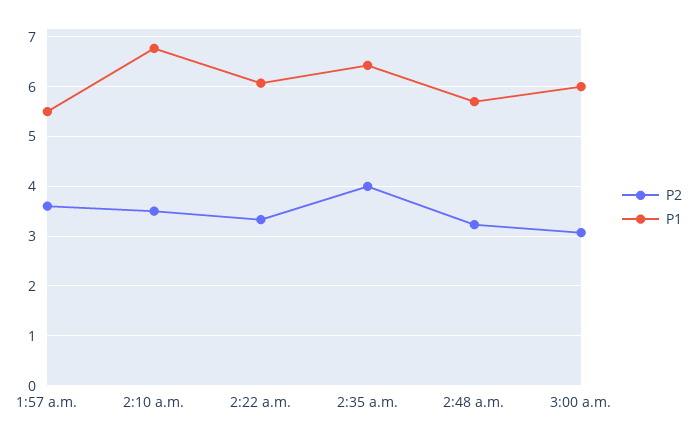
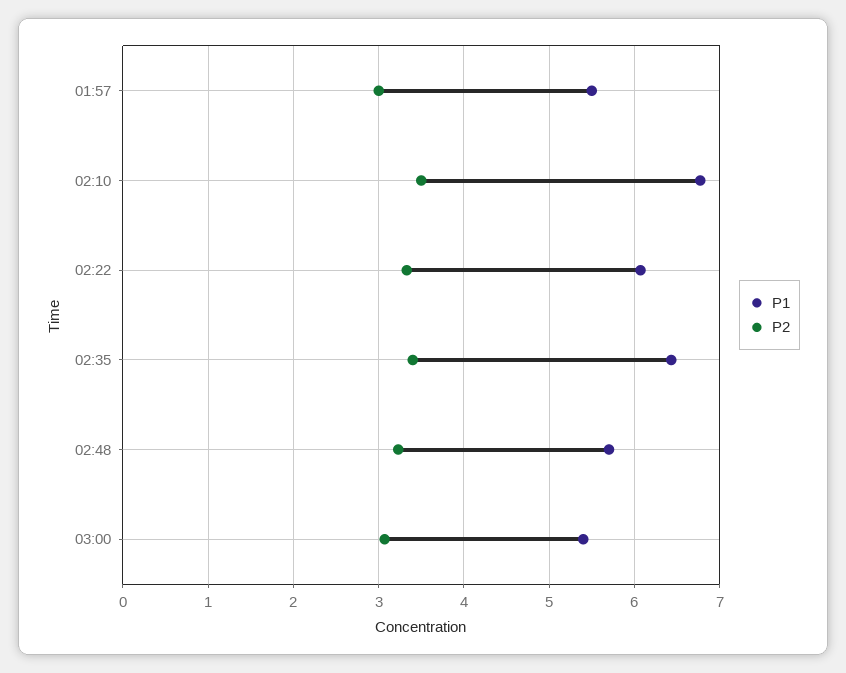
P2, 1:57 a.m.: 3.6 -> 3
P2, 2:35 a.m.: 4 -> 3.4
P1, 3:00 a.m.: 6 -> 5.4

